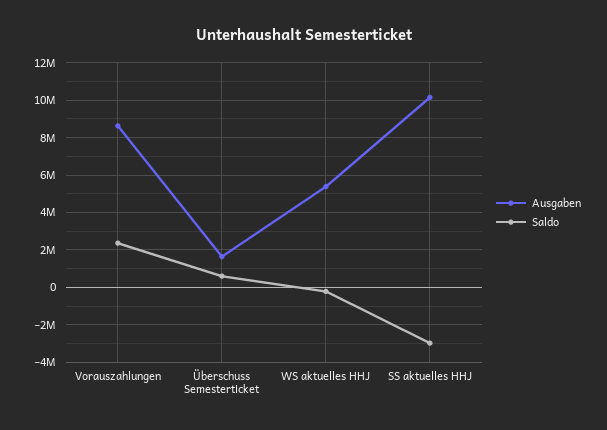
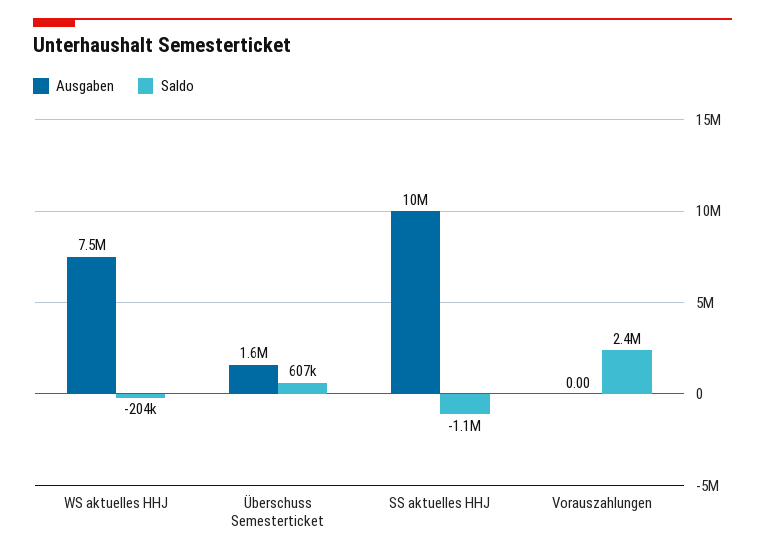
Ausgaben, Vorauszahlungen: 8500000 -> 0
Ausgaben, WS aktuelles HHJ: 5500000 -> 7500000
Saldo, SS aktuelles HHJ: -3000000 -> -1100000

